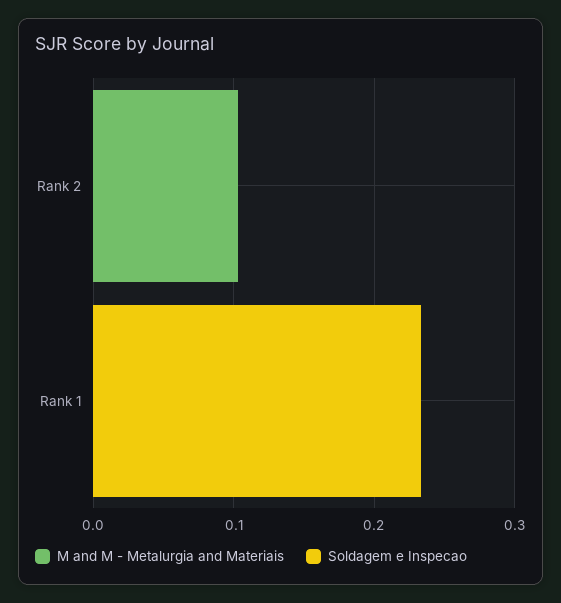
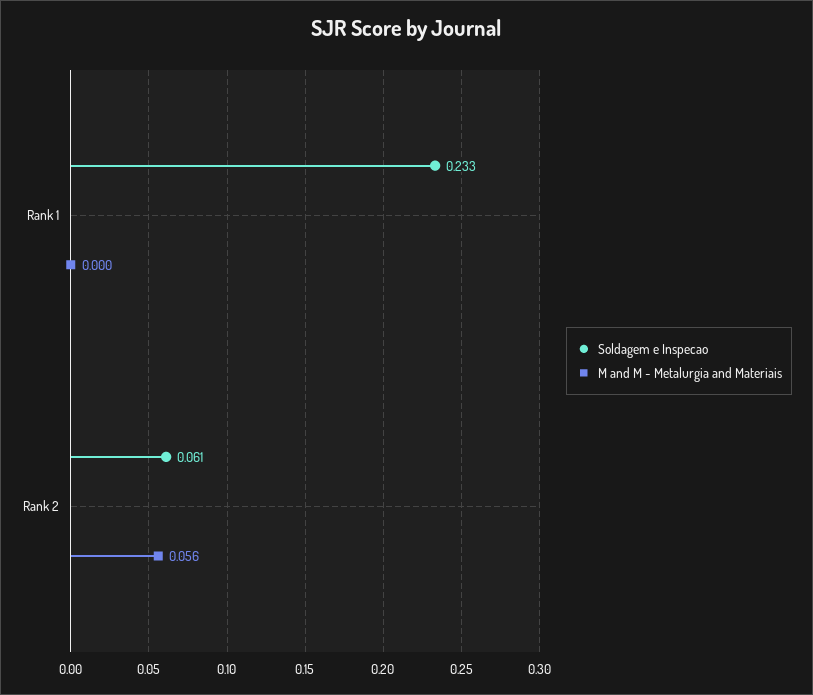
M and M - Metalurgia and Materiais, Rank 2: 0.1 -> 0.056
Soldagem e Inspecao, Rank 2: 0 -> 0.061

